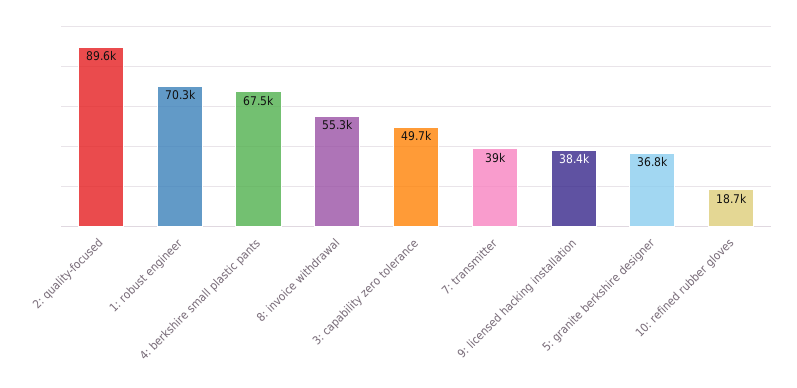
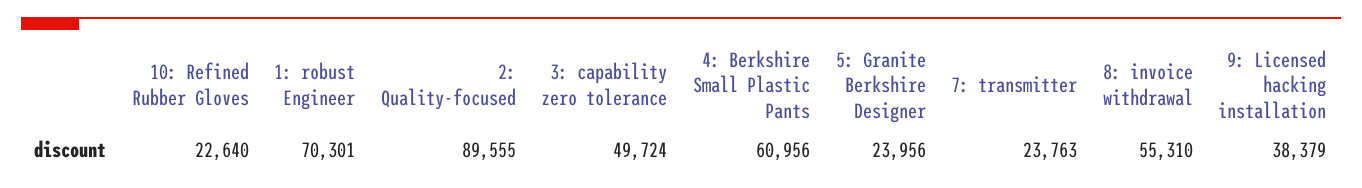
4: berkshire small plastic pants: 67500 -> 60956
7: transmitter: 39000 -> 23763
5: granite berkshire designer: 36800 -> 23956
10: refined rubber gloves: 18700 -> 22640

